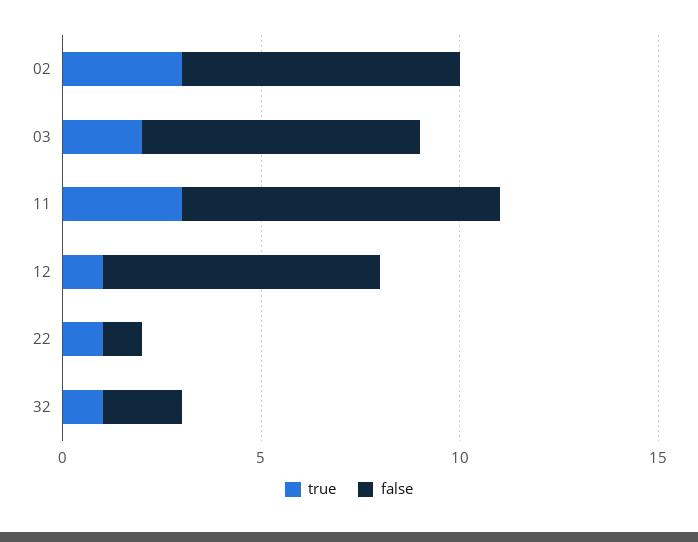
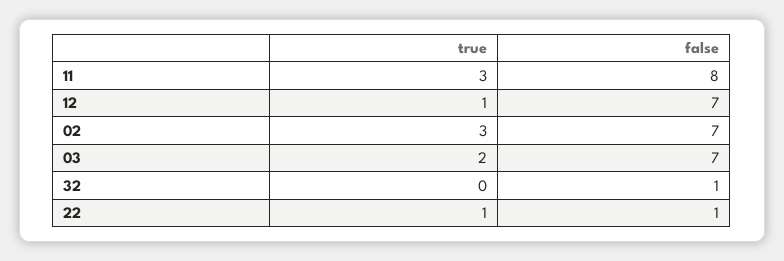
true, 32: 1 -> 0
false, 32: 2 -> 1

